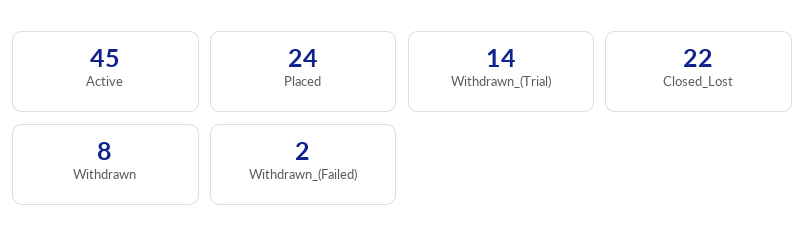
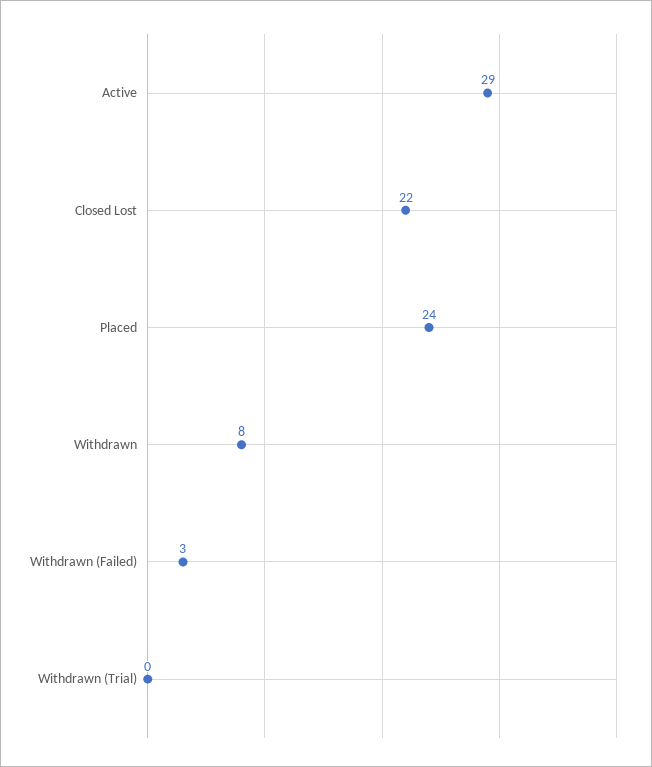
Active: 45 -> 29
Withdrawn_(Trial): 14 -> 0
Withdrawn_(Failed): 2 -> 3

